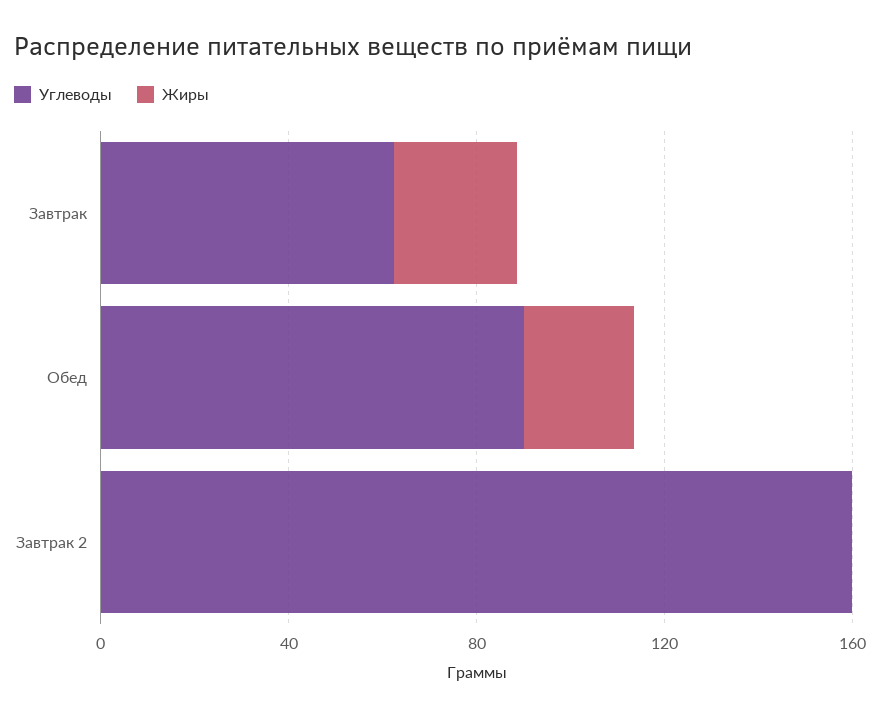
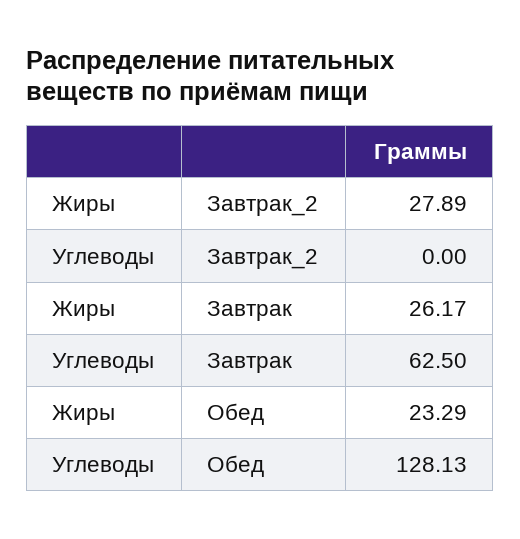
Углеводы, Обед: 90 -> 128.13
Углеводы, Завтрак 2: 160 -> 0
Жиры, Завтрак 2: 0 -> 27.89

